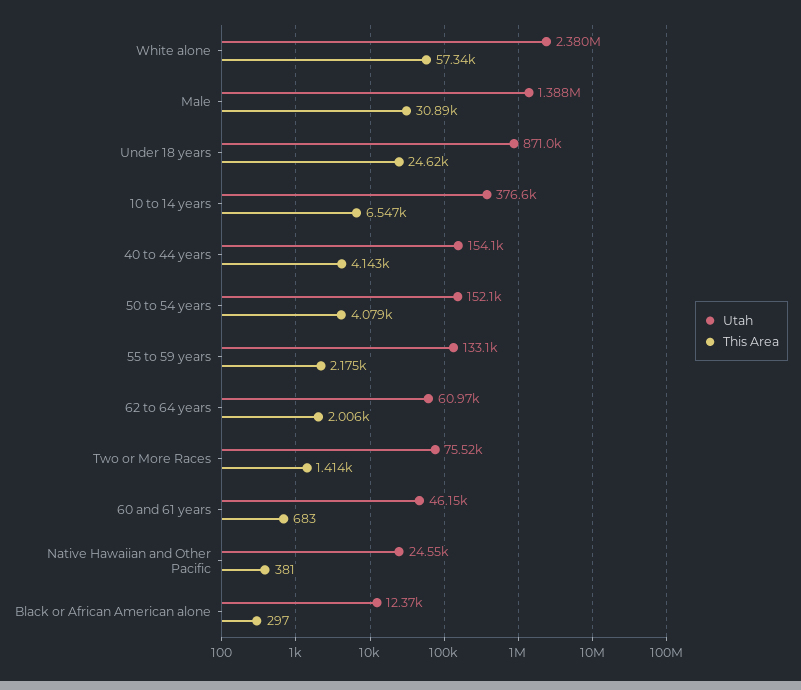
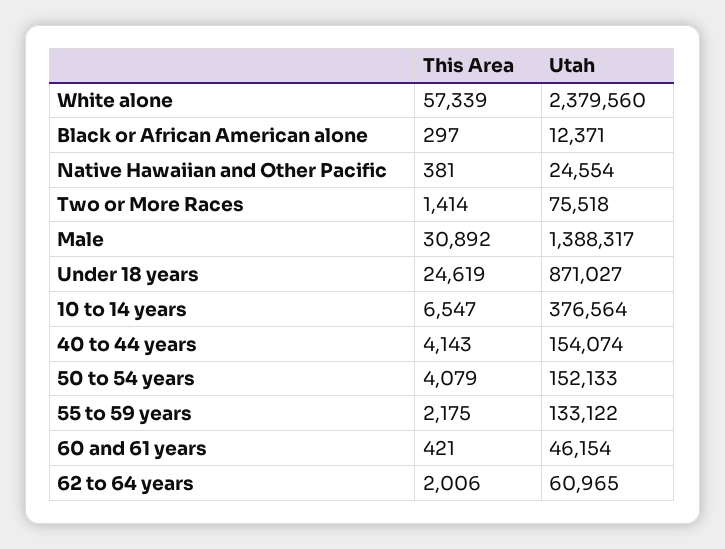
This Area, 60 and 61 years: 683 -> 421

